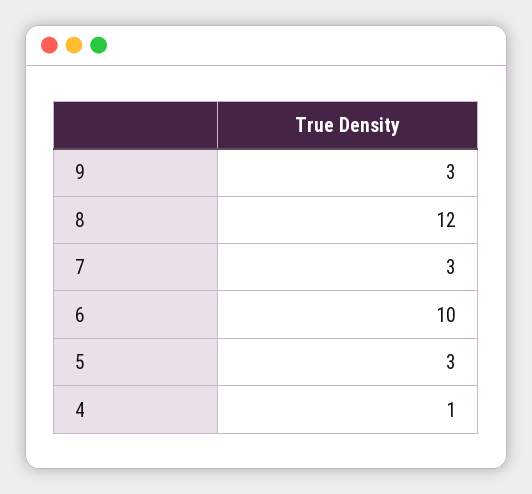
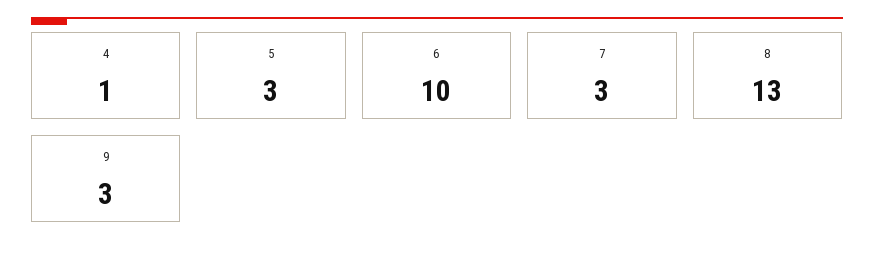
8: 12 -> 13

